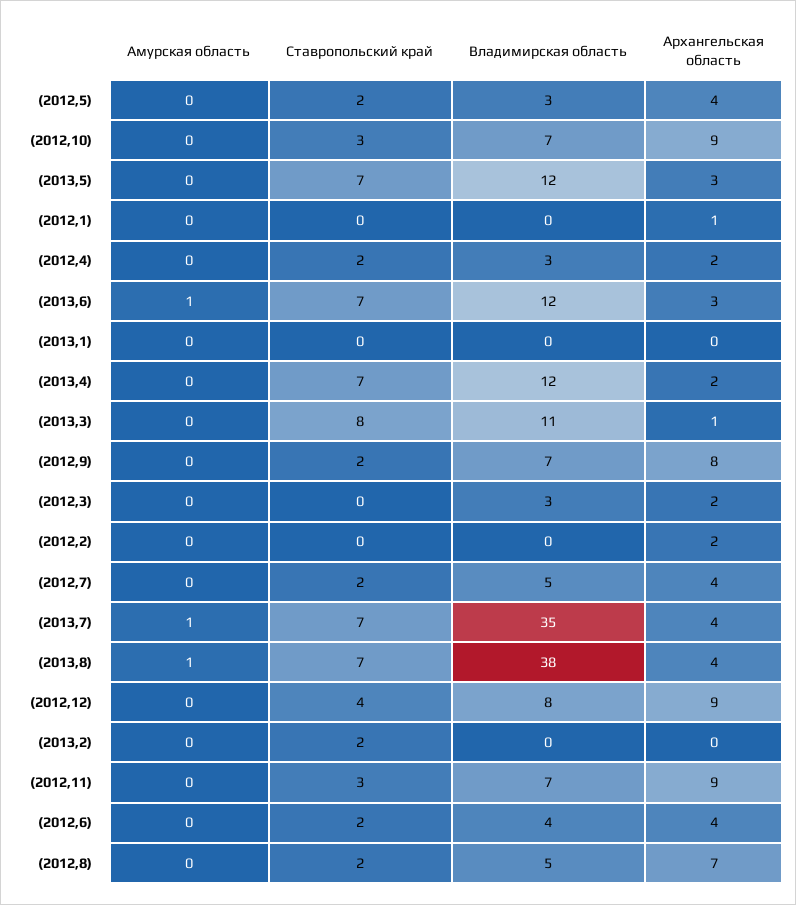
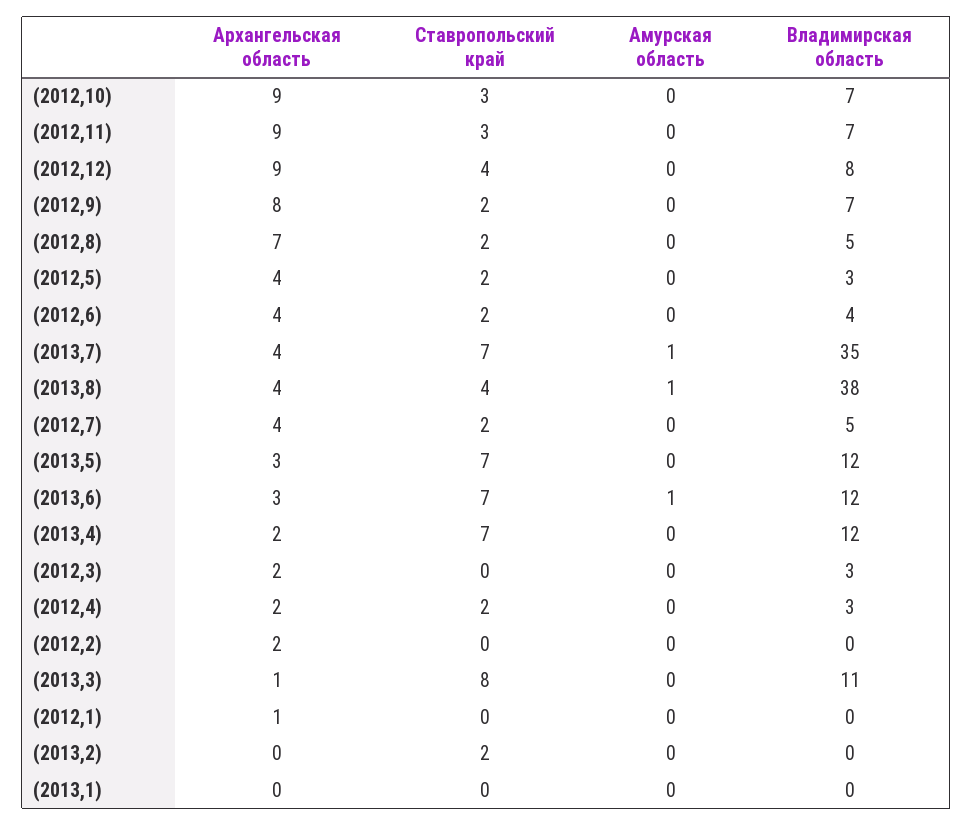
Ставропольский край, (2013,8): 7 -> 4

